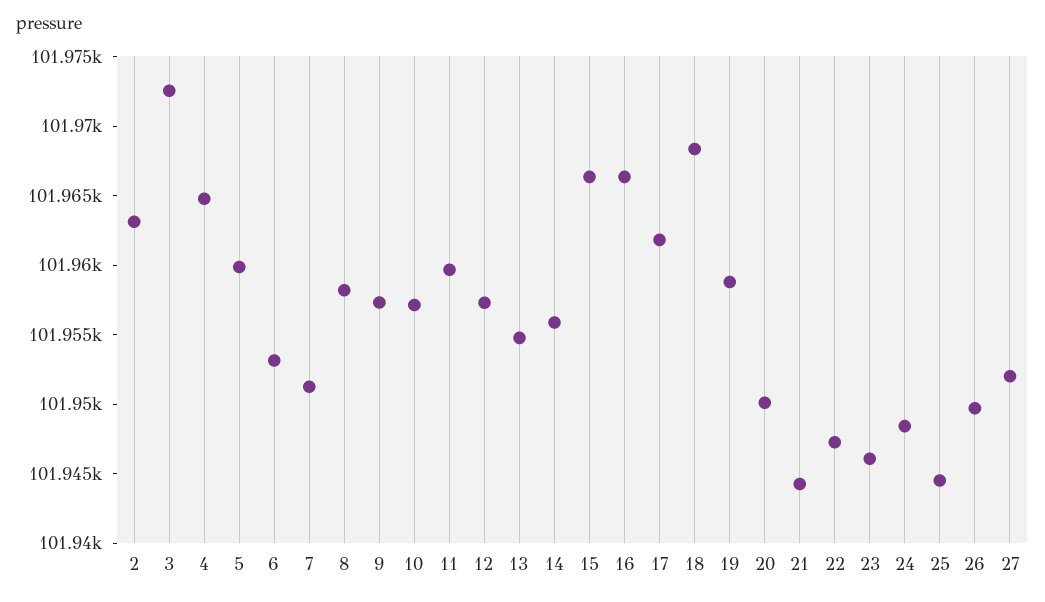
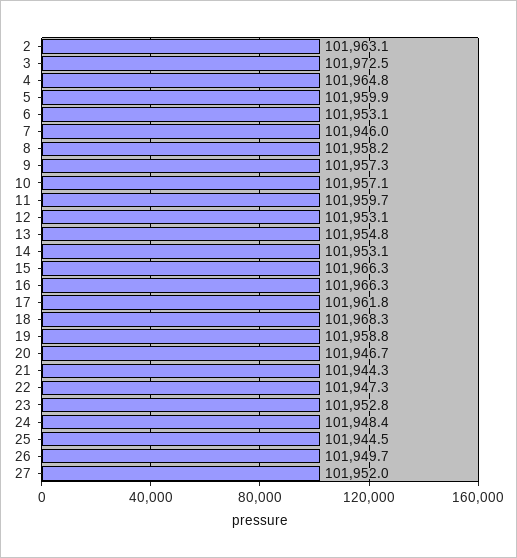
7: 101951 -> 101946
12: 101957 -> 101953.1
14: 101956 -> 101953.1
20: 101950 -> 101946.7
23: 101946 -> 101952.8

